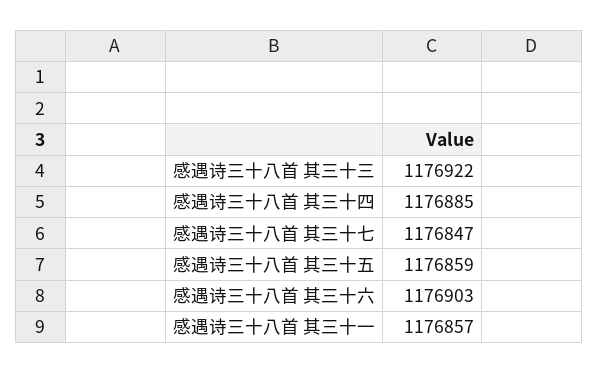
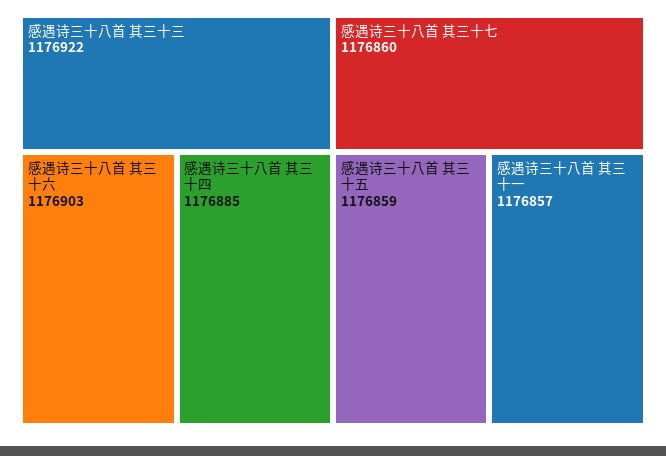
感遇诗三十八首 其三十七: 1176847 -> 1176860

